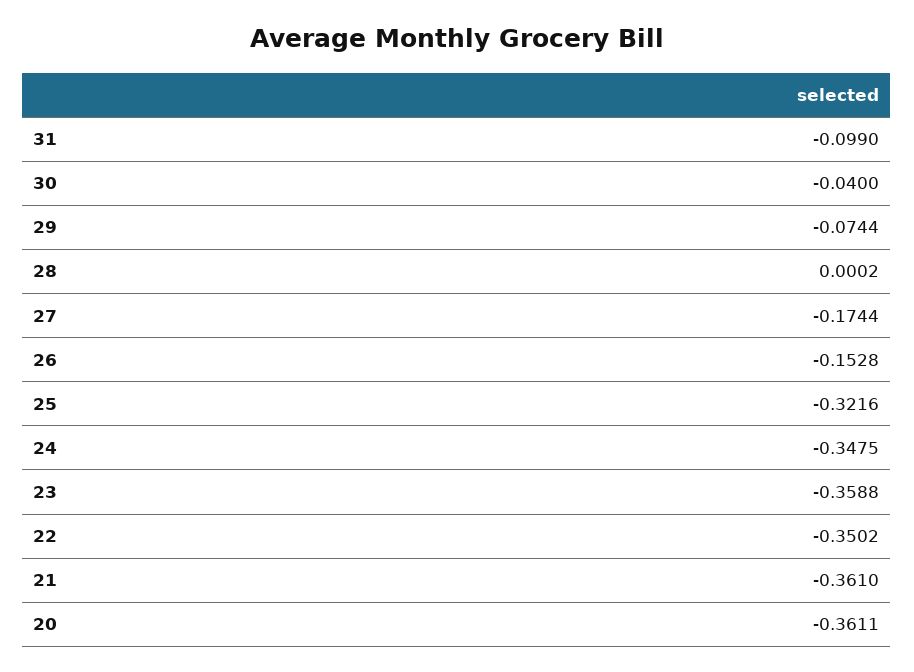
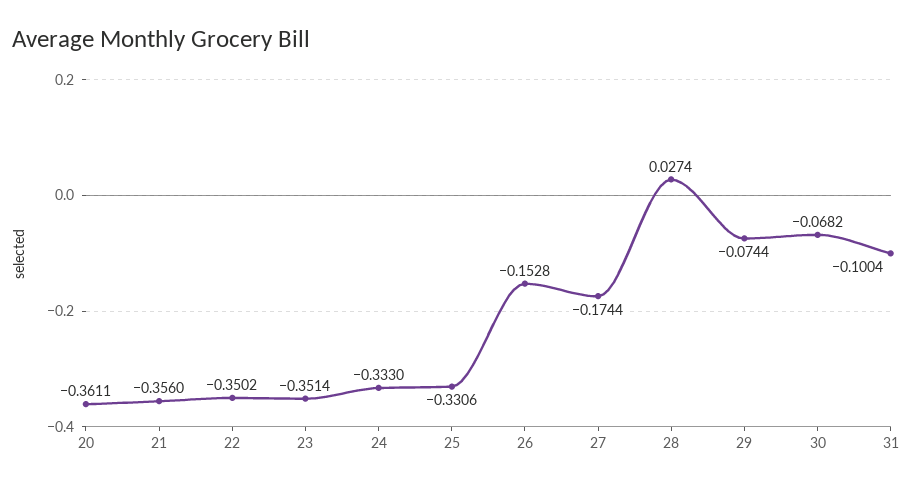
31: -0.099 -> -0.1004
30: -0.04 -> -0.0682
28: 0.0002 -> 0.0274
25: -0.3216 -> -0.3306
24: -0.3475 -> -0.333
23: -0.3588 -> -0.3514
21: -0.361 -> -0.356

